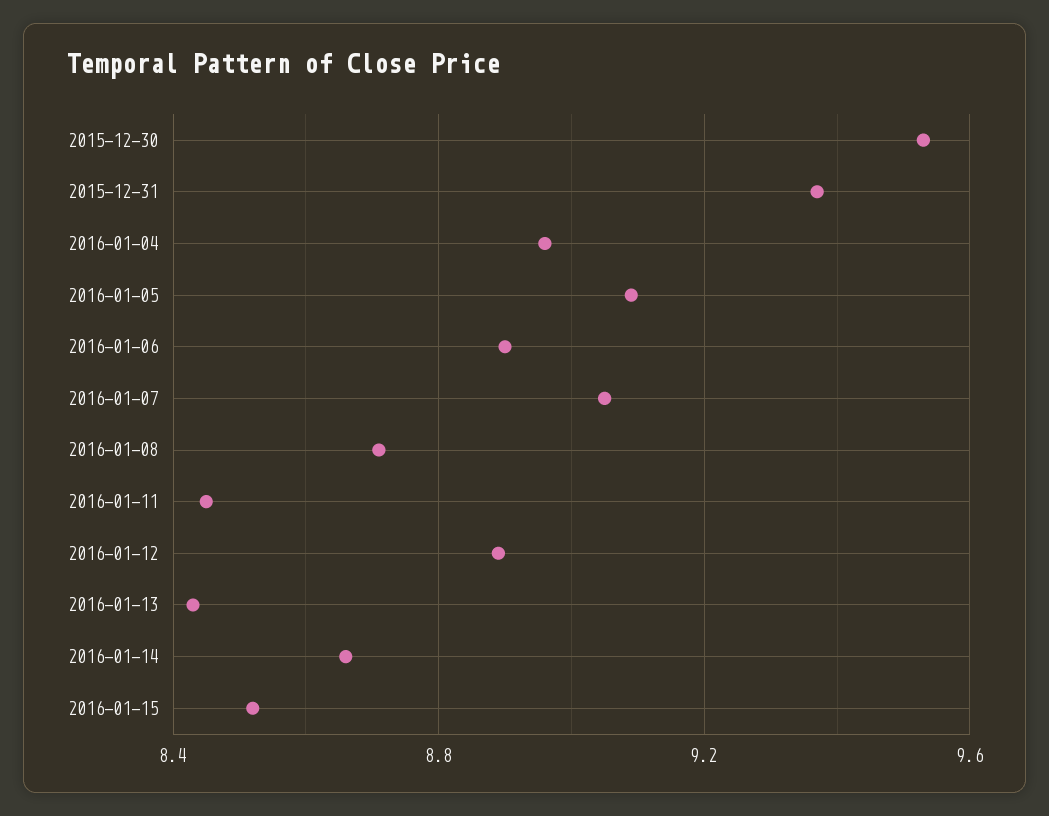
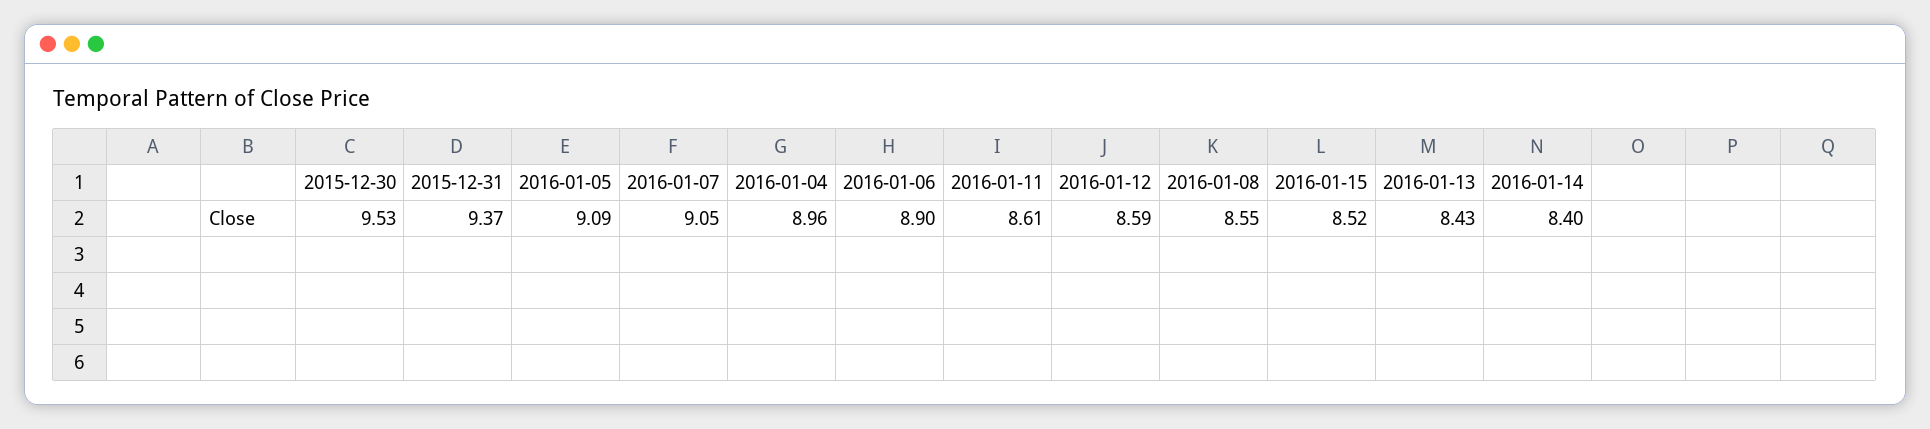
2016-01-08: 8.7 -> 8.55
2016-01-11: 8.45 -> 8.61
2016-01-12: 8.9 -> 8.59
2016-01-14: 8.65 -> 8.4

